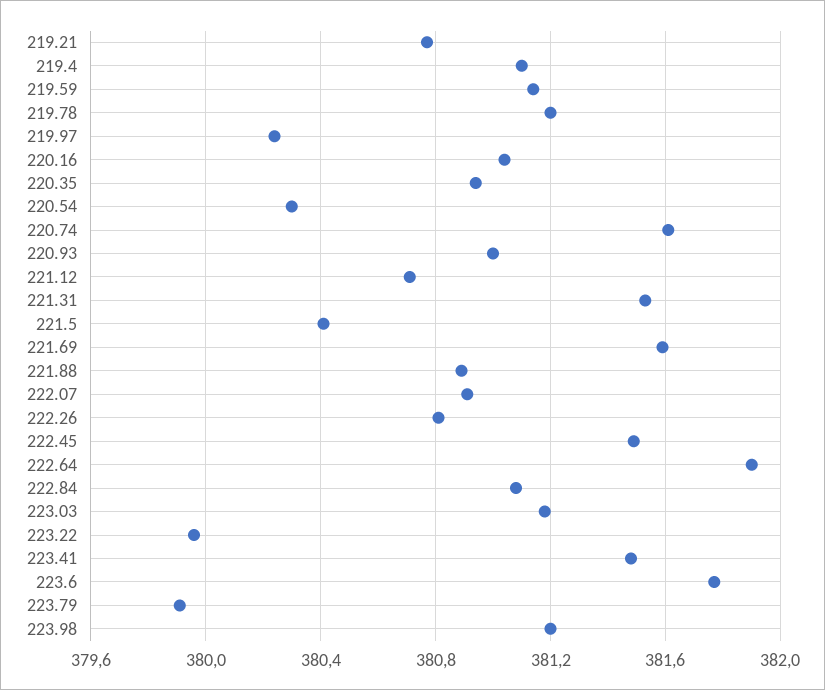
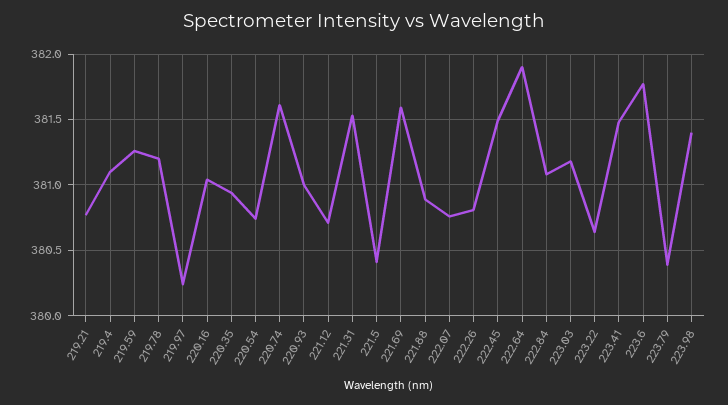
219.59: 381.15 -> 381.25
220.54: 380.3 -> 380.75
222.07: 380.9 -> 380.75
223.22: 379.95 -> 380.65
223.79: 379.9 -> 380.4
223.98: 381.2 -> 381.4

